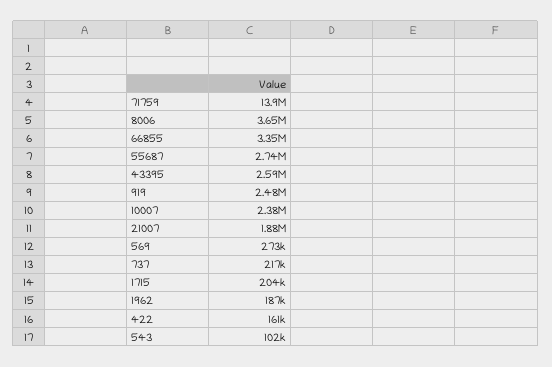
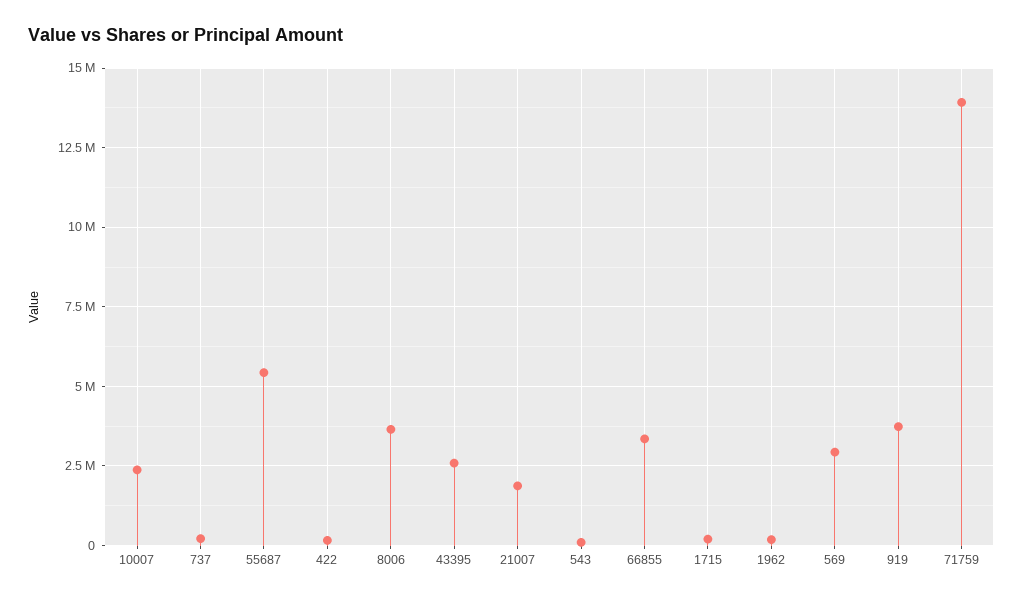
55687: 2740000 -> 5500000
919: 2480000 -> 3750000
569: 273000 -> 3000000

